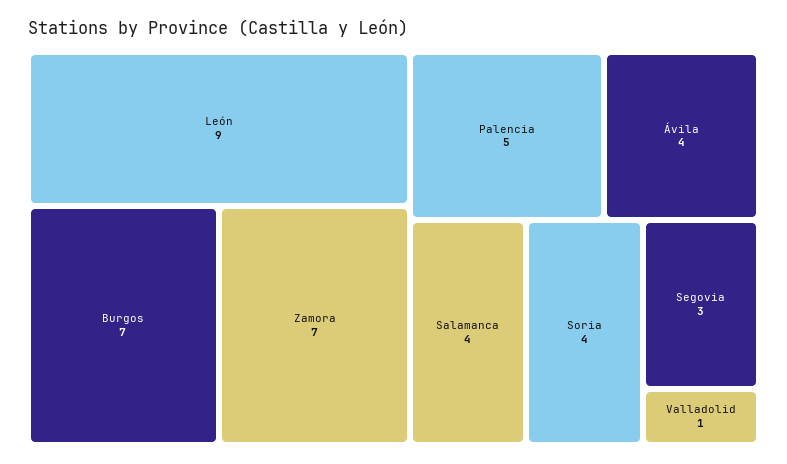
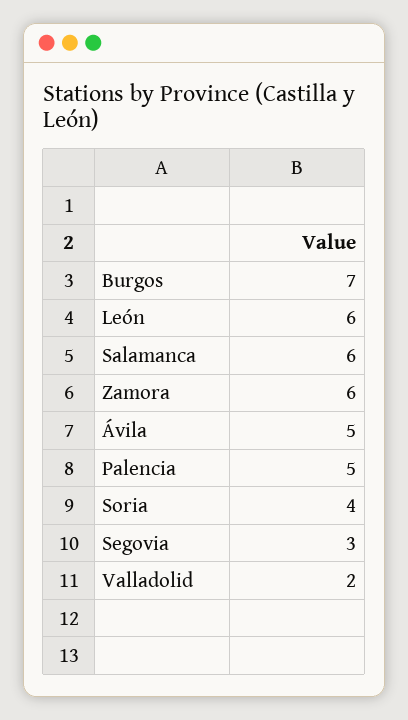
León: 9 -> 6
Zamora: 7 -> 6
Ávila: 4 -> 5
Salamanca: 4 -> 6
Valladolid: 1 -> 2

